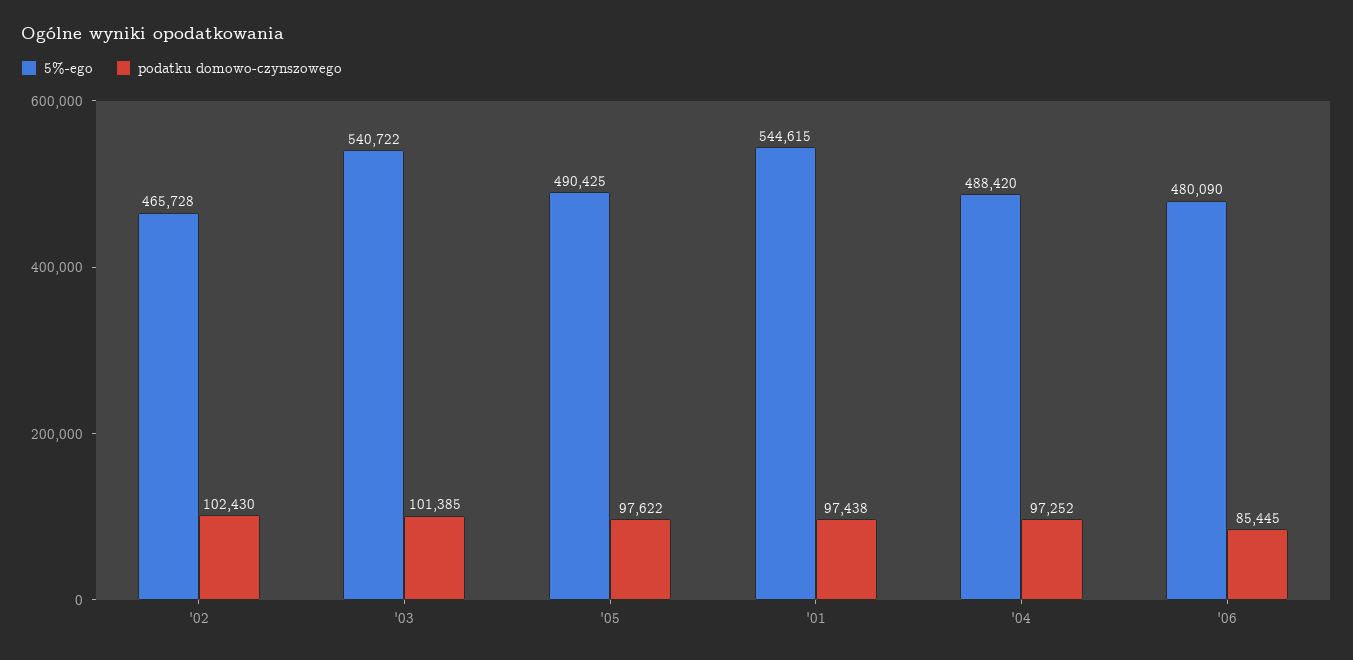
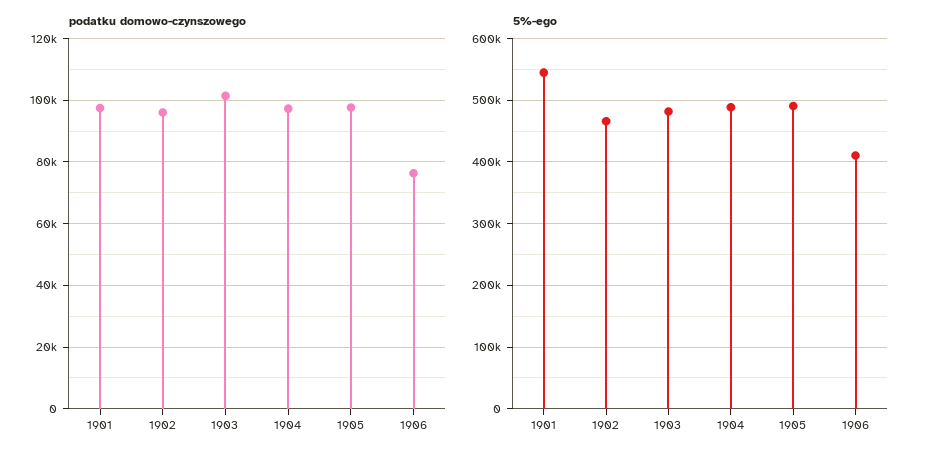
podatku domowo-czynszowego, '02: 102430 -> 96000
5%-ego, '03: 540722 -> 480000
5%-ego, '06: 480090 -> 410000
podatku domowo-czynszowego, '06: 85445 -> 76000

